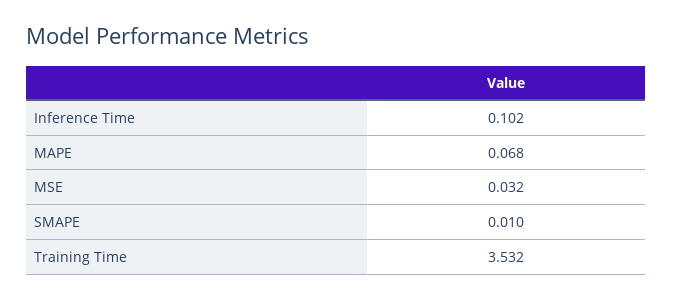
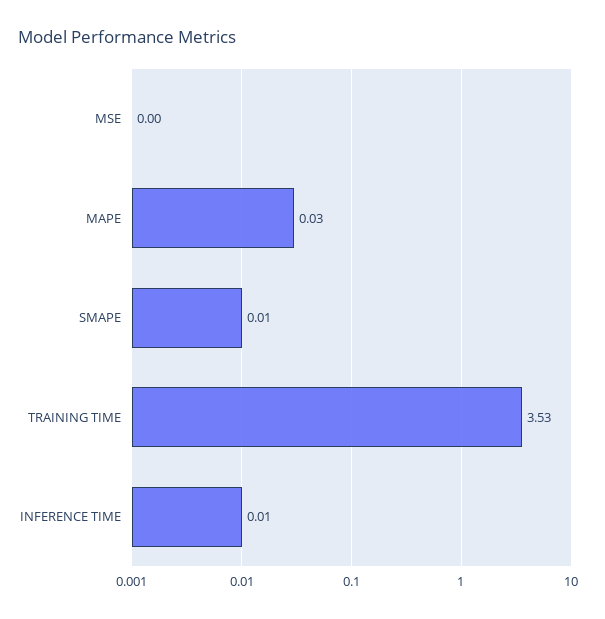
Inference Time: 0.102 -> 0.01
MAPE: 0.068 -> 0.03
MSE: 0.032 -> 0

